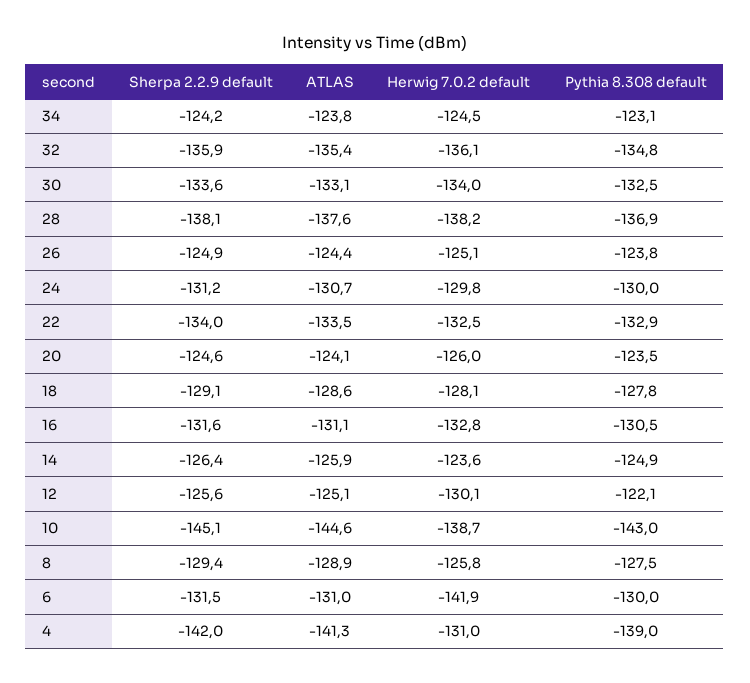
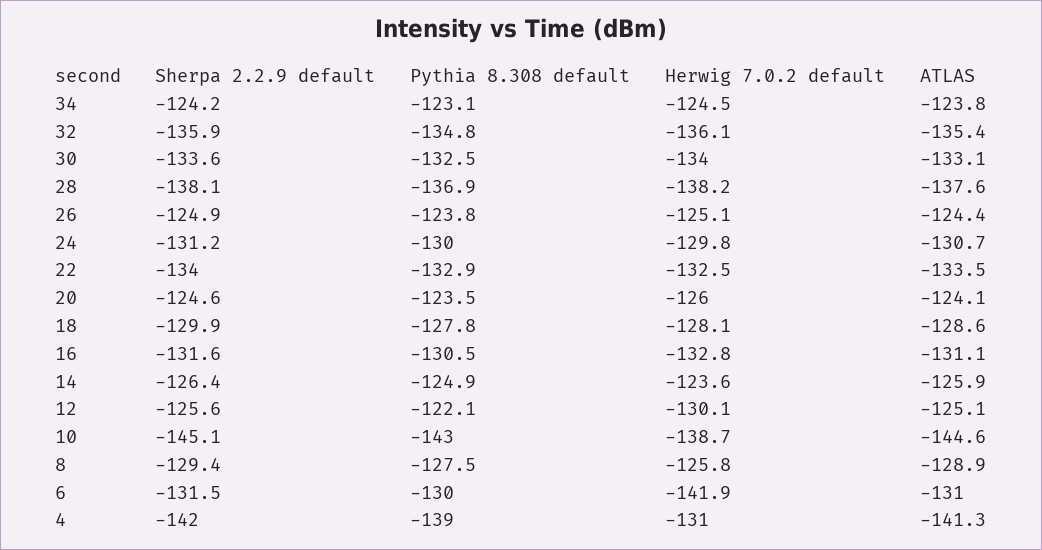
Sherpa 2.2.9 default, 18: -129.1 -> -129.9

